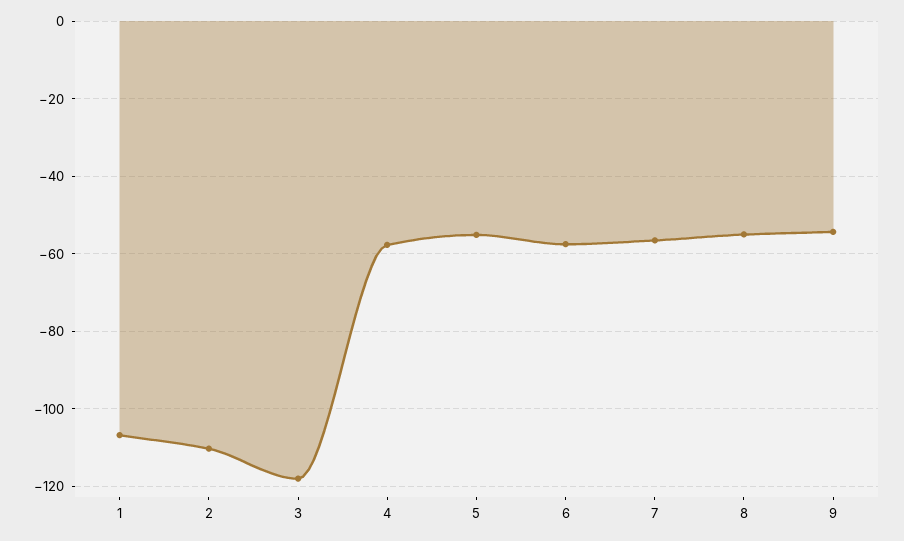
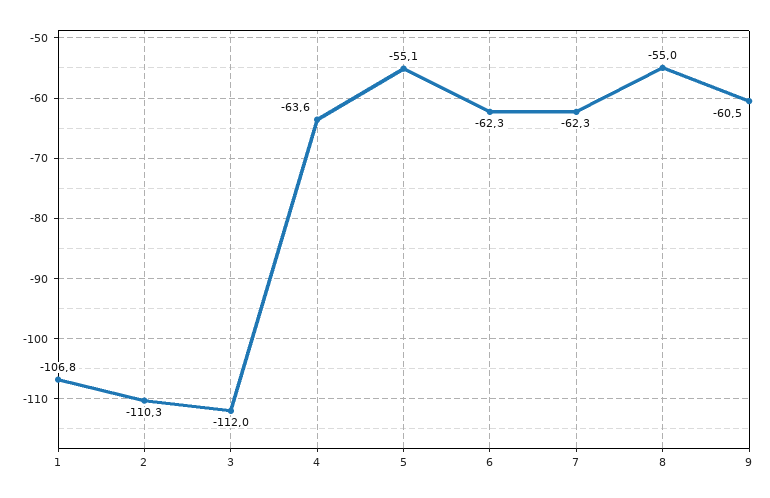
3: -118 -> -112
4: -58 -> -63.6
6: -58 -> -62.3
7: -56 -> -62.3
9: -54 -> -60.5

